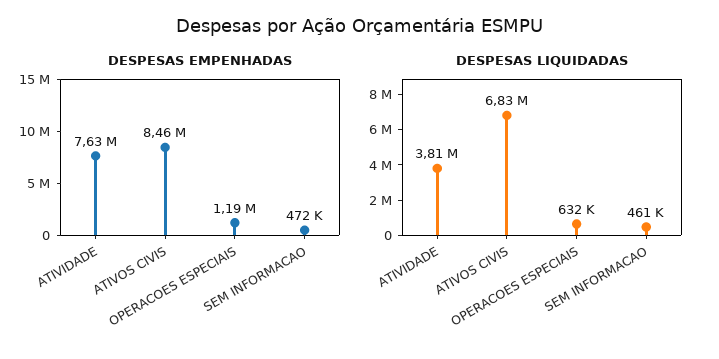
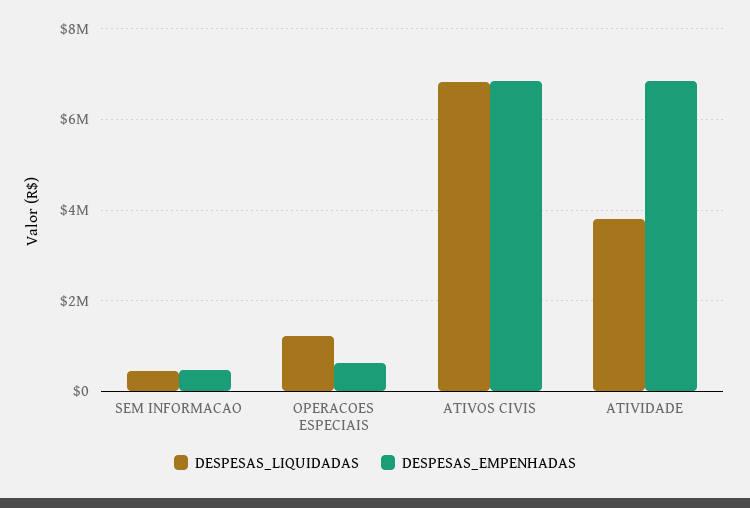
DESPESAS EMPENHADAS, ATIVIDADE: 7630000 -> 6800000
DESPESAS EMPENHADAS, ATIVOS CIVIS: 8460000 -> 6800000
DESPESAS EMPENHADAS, OPERACOES ESPECIAIS: 1190000 -> 600000
DESPESAS LIQUIDADAS, OPERACOES ESPECIAIS: 632000 -> 1200000

